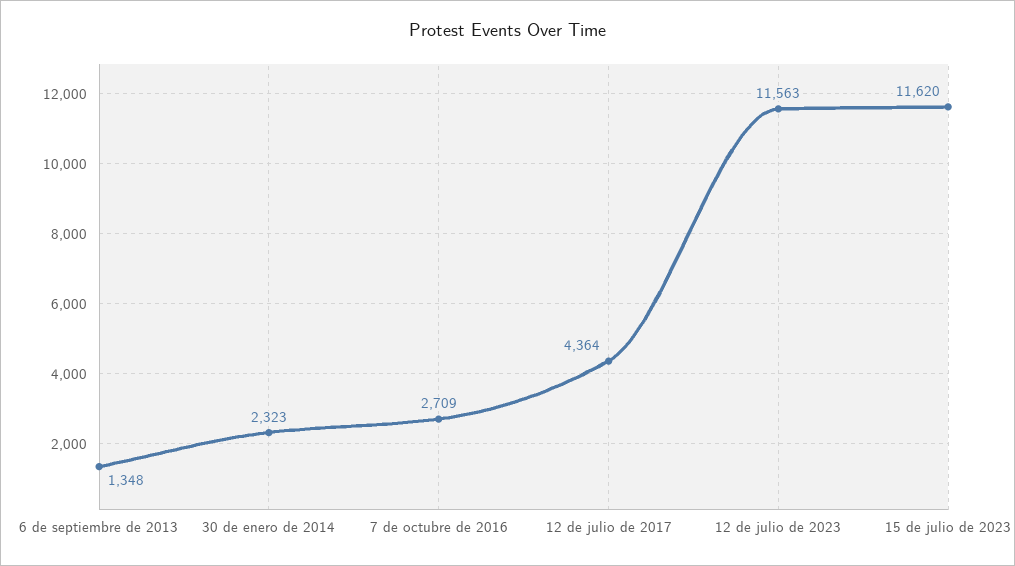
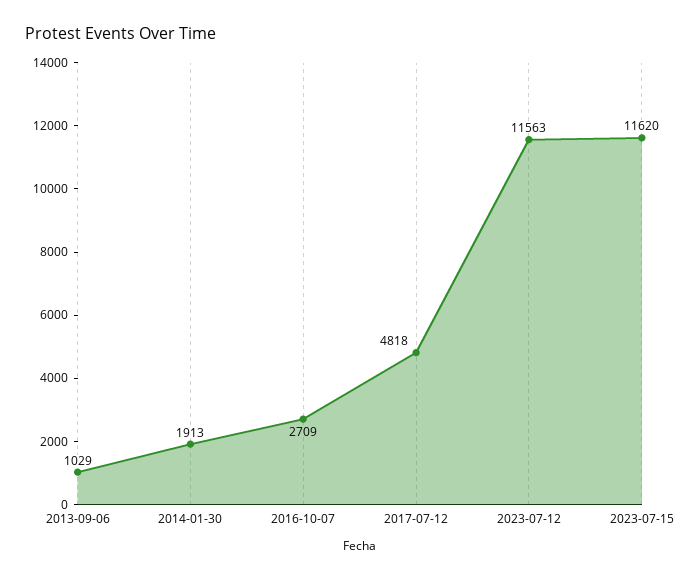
6 de septiembre de 2013: 1348 -> 1029
30 de enero de 2014: 2323 -> 1913
12 de julio de 2017: 4364 -> 4818

